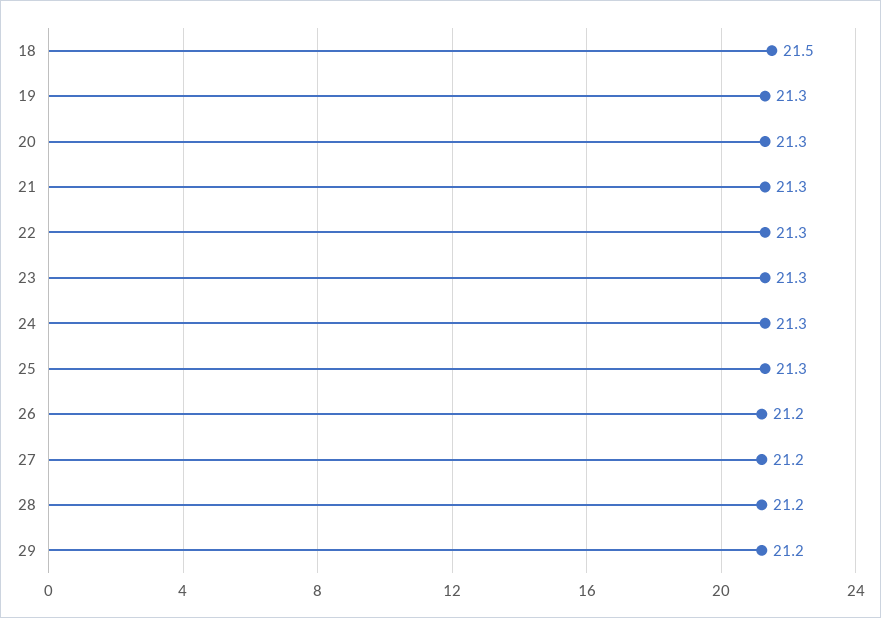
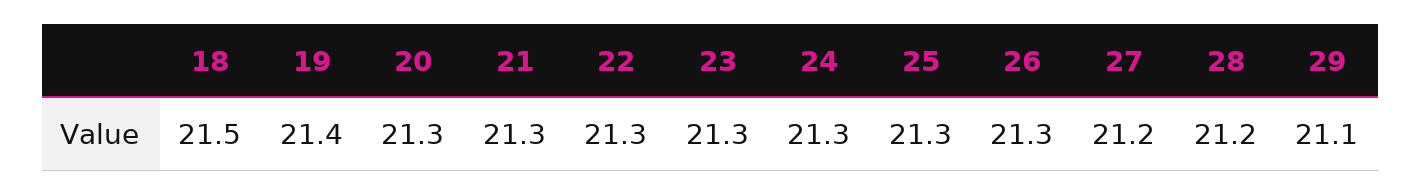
19: 21.3 -> 21.4
26: 21.2 -> 21.3
29: 21.2 -> 21.1

